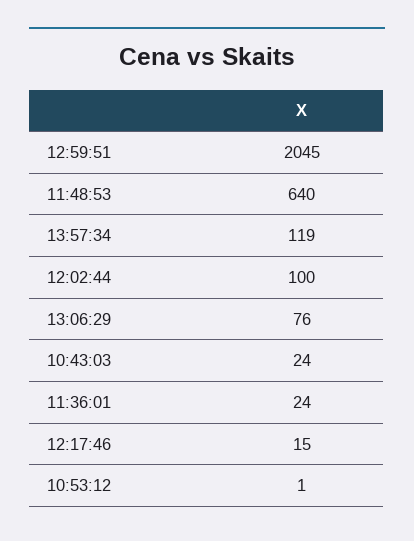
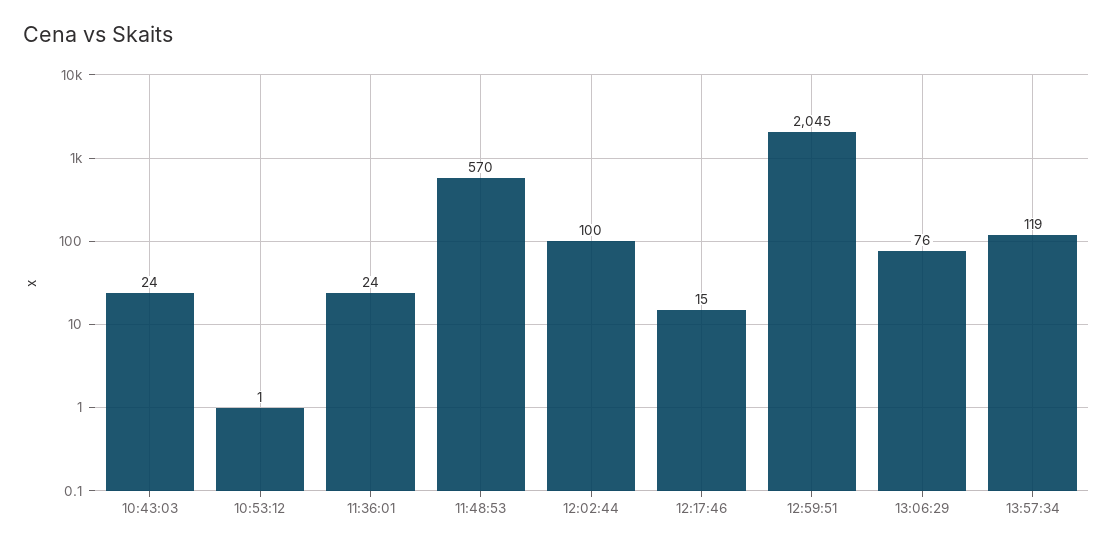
11:48:53: 640 -> 570

